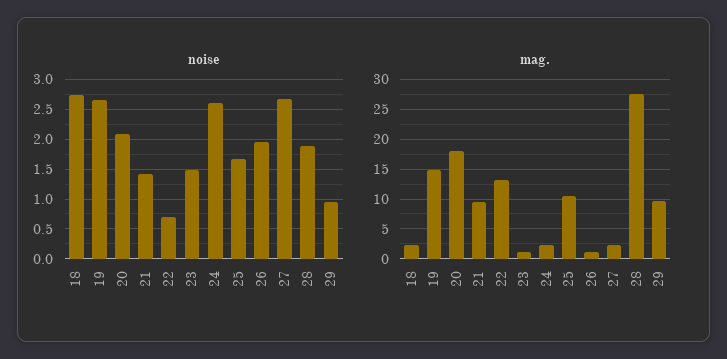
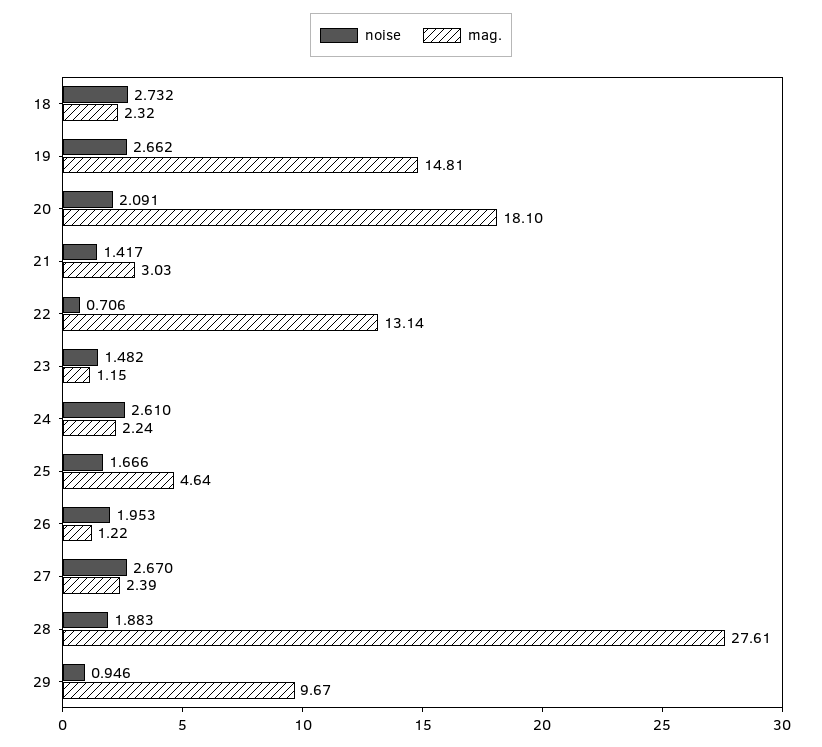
mag., 21: 10 -> 3.03
mag., 25: 10 -> 4.64

